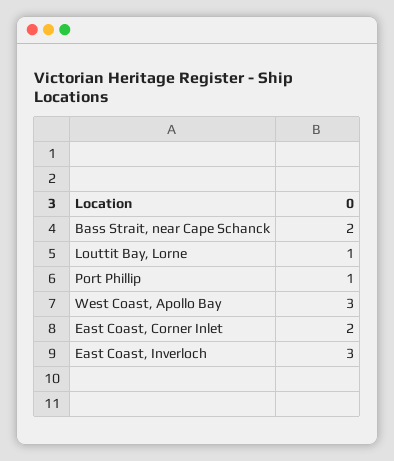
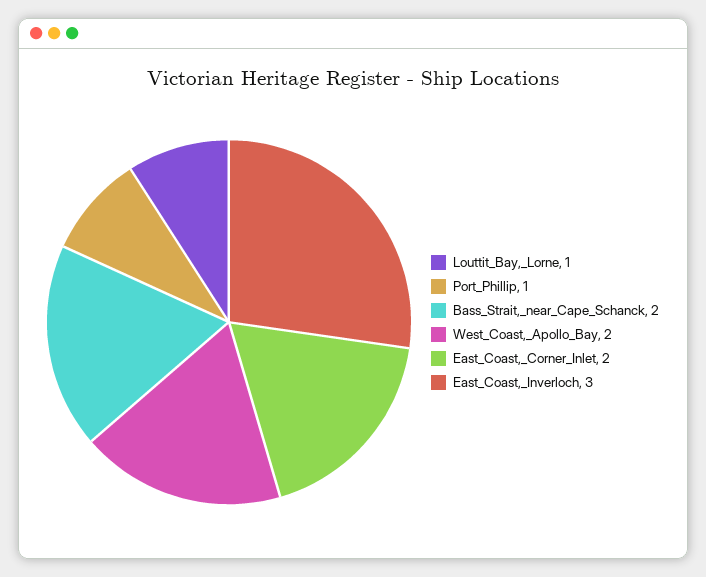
West Coast, Apollo Bay: 3 -> 2

